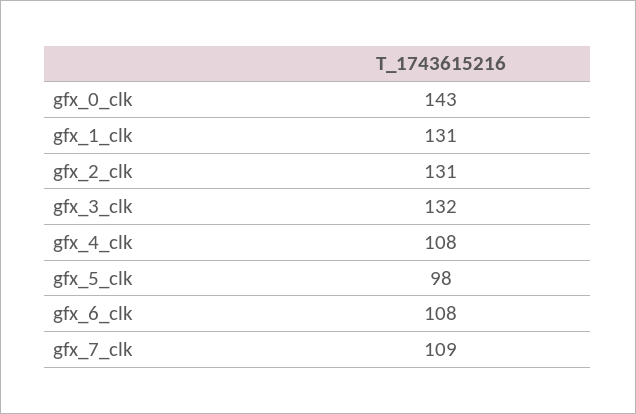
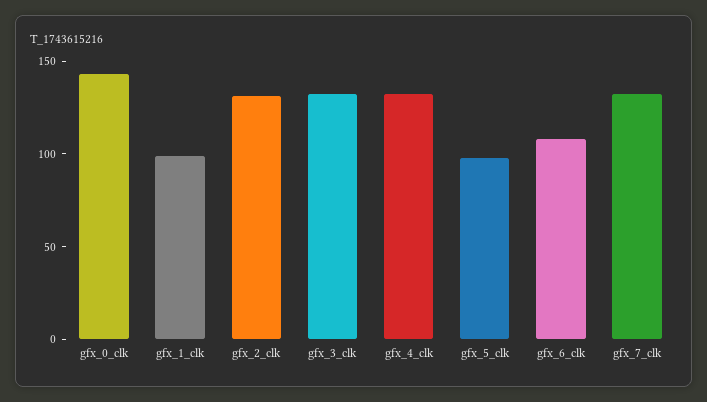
gfx_1_clk: 131 -> 100
gfx_4_clk: 108 -> 130
gfx_7_clk: 109 -> 130

